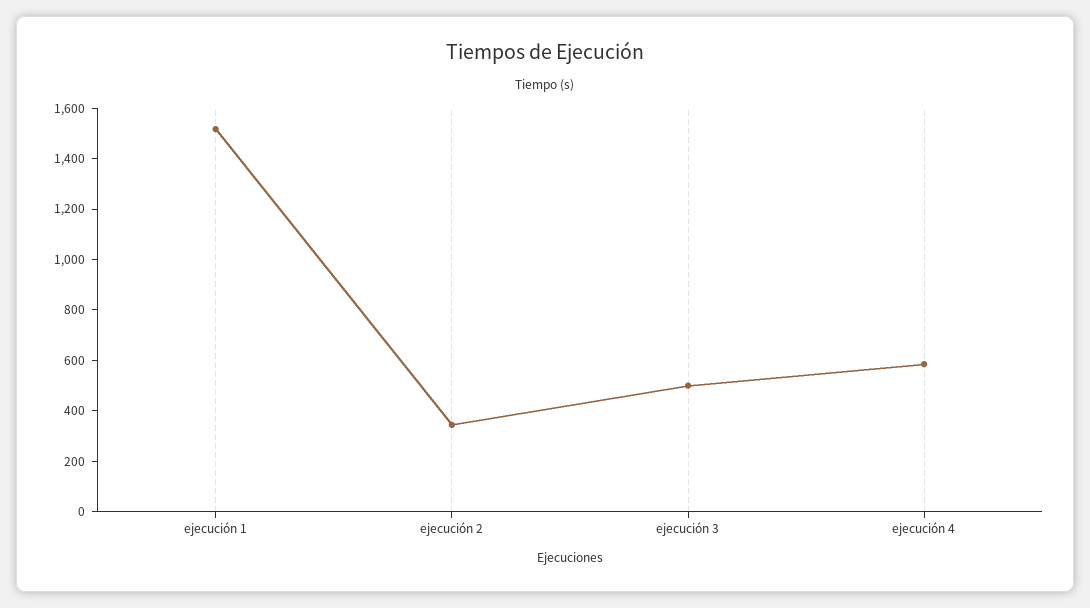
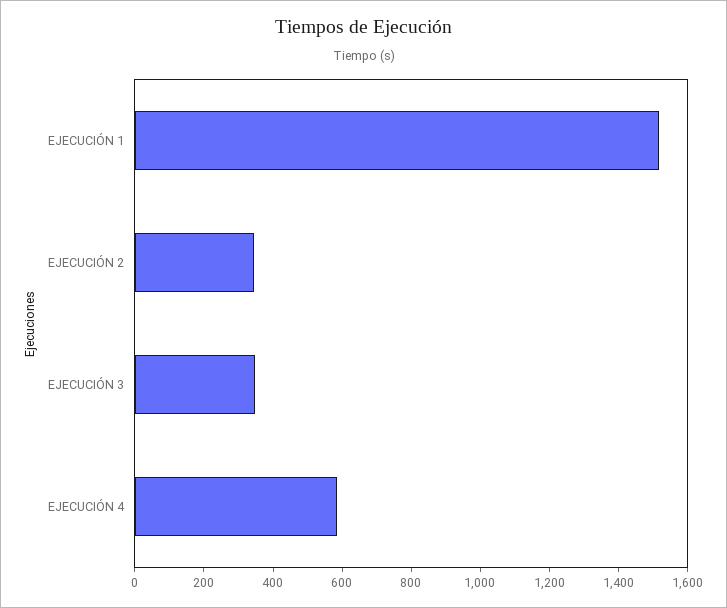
ejecución 3: 500 -> 350

